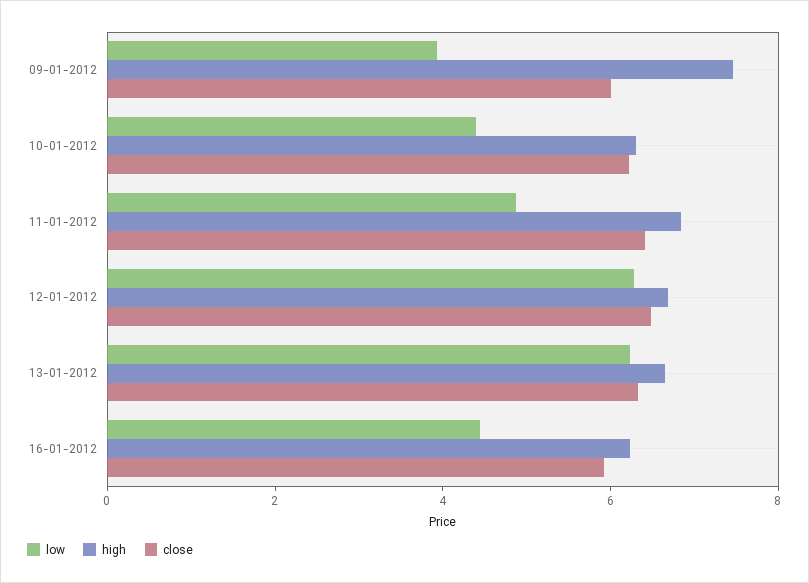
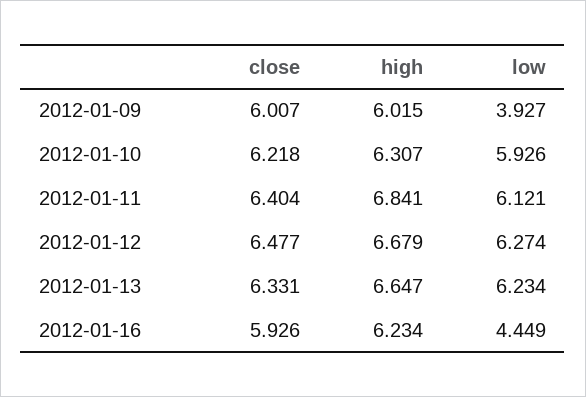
high, 09-01-2012: 7.5 -> 6.015
low, 10-01-2012: 4.5 -> 5.926
low, 11-01-2012: 5 -> 6.121

